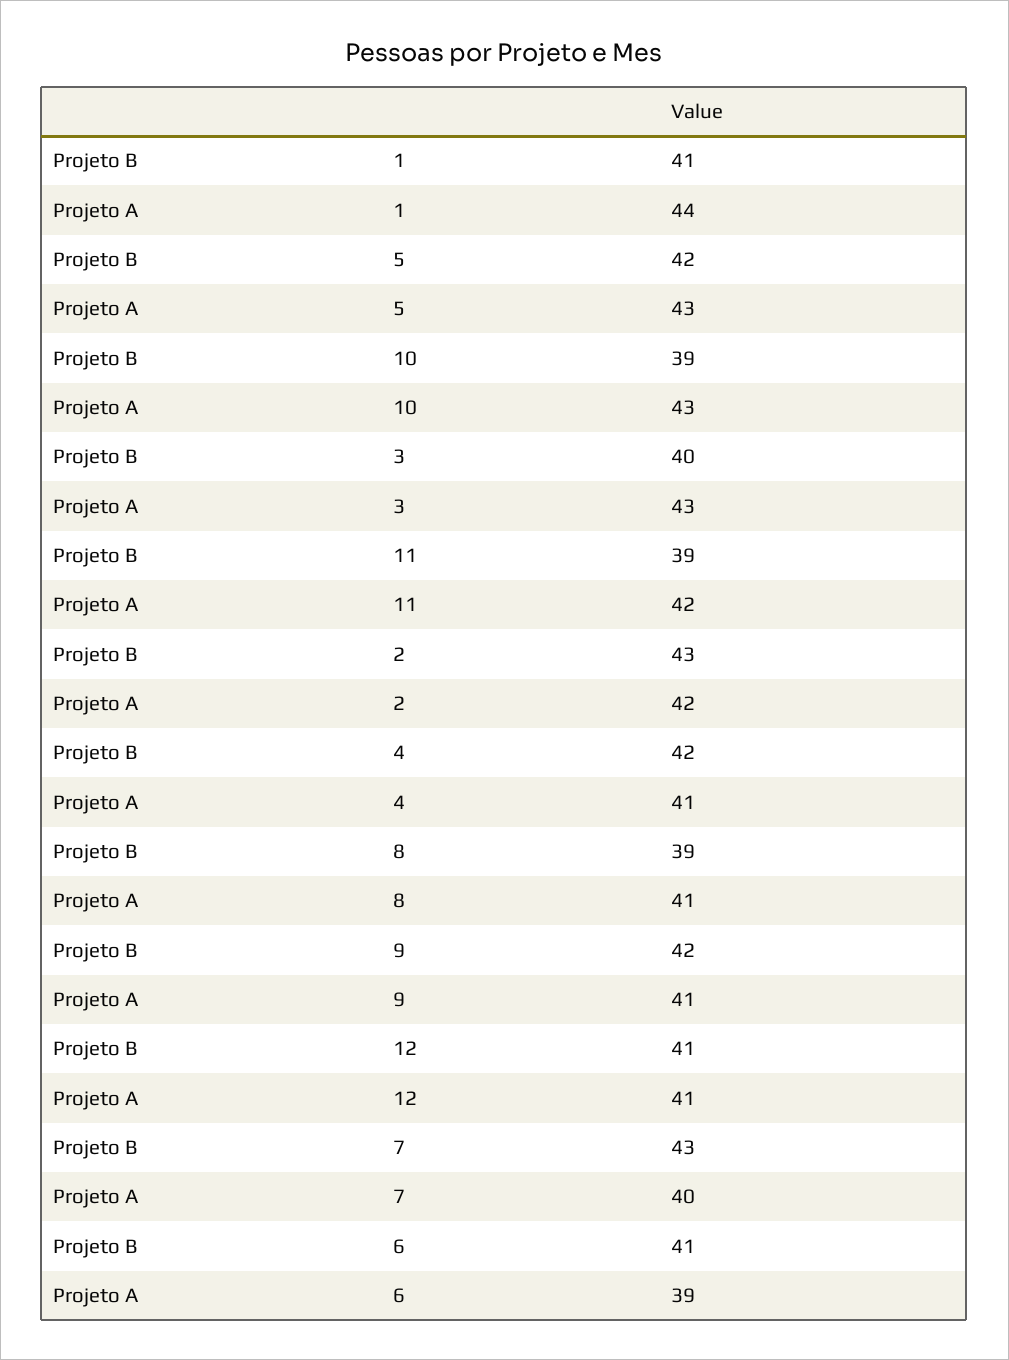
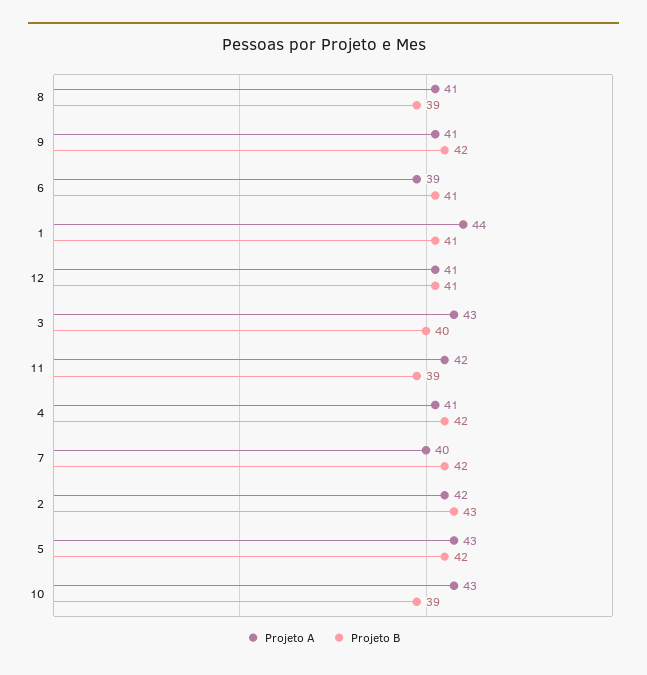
Projeto B, 7: 43 -> 42

